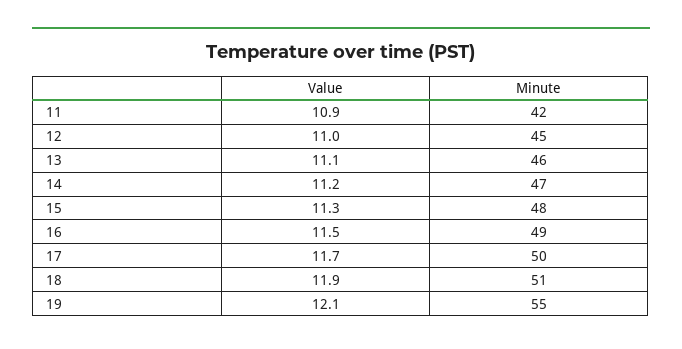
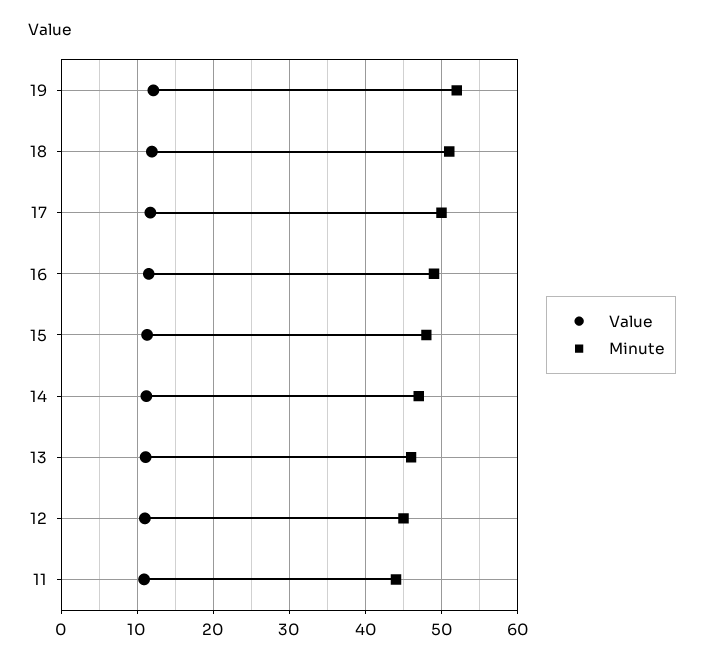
Minute, 11: 42 -> 44
Minute, 19: 55 -> 52

